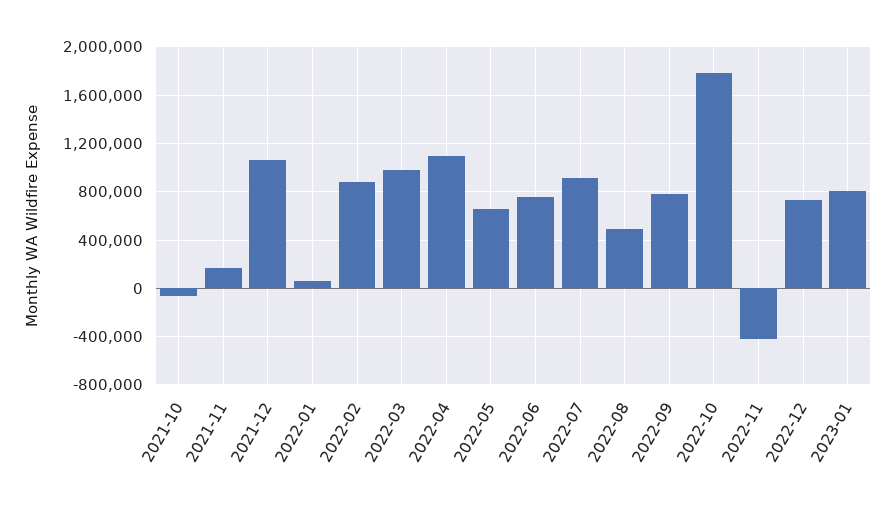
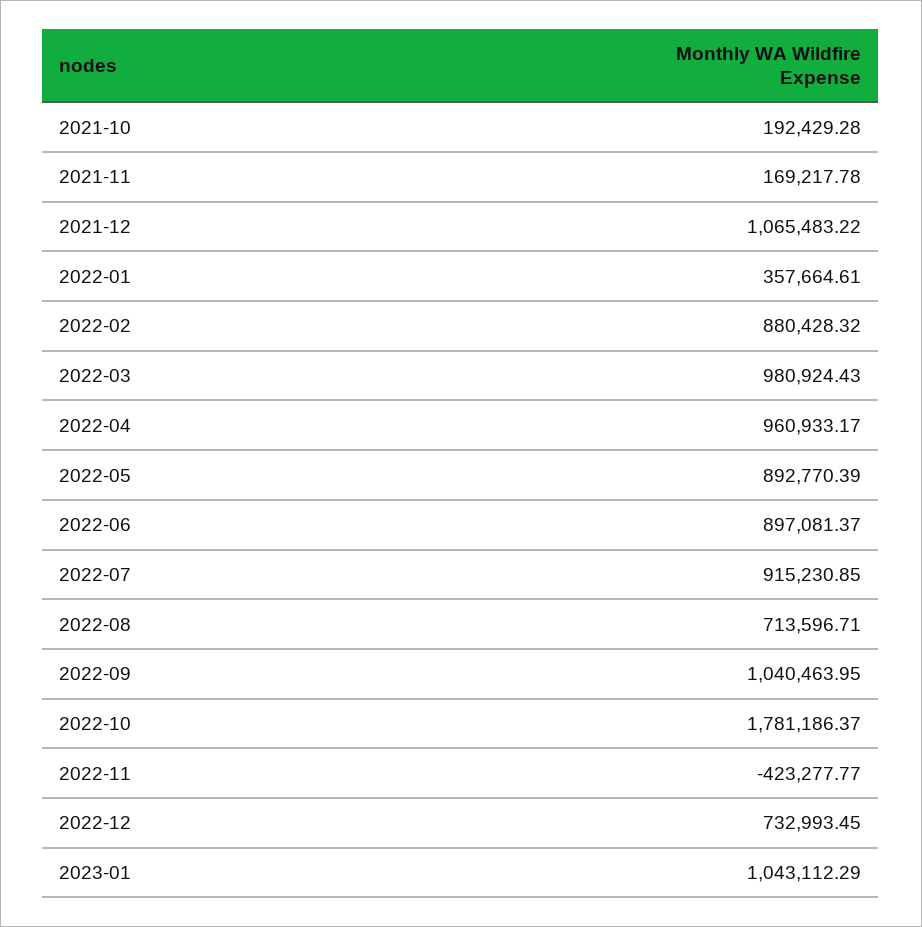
2021-10: -50000 -> 192429.28
2022-01: 50000 -> 357664.61
2022-04: 1100000 -> 960933.17
2022-05: 650000 -> 892770.39
2022-06: 750000 -> 897081.37
2022-08: 500000 -> 713596.71
2022-09: 800000 -> 1040463.95
2023-01: 800000 -> 1043112.29

